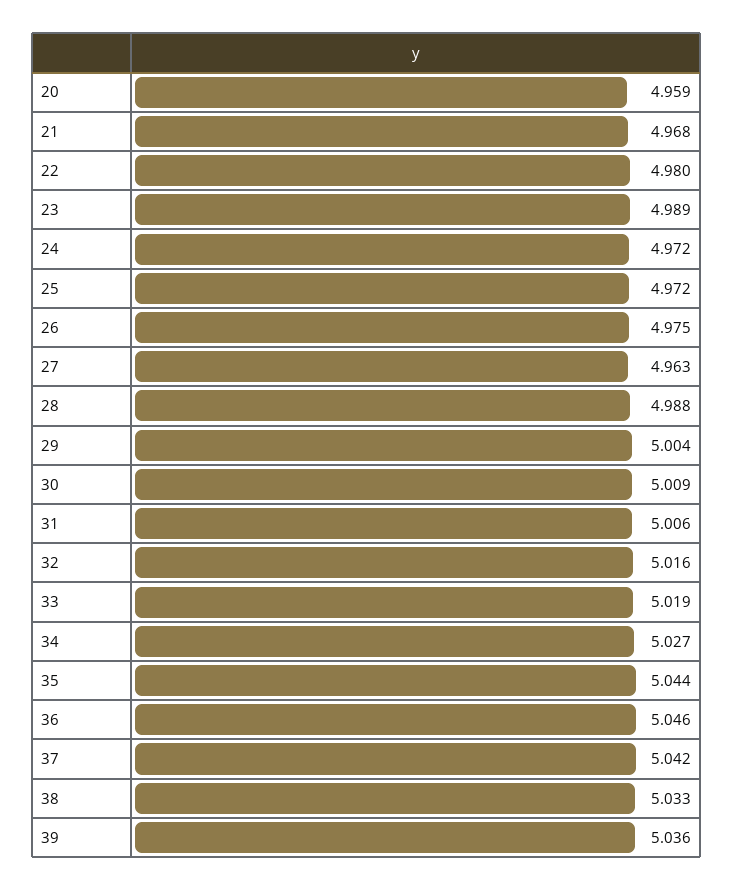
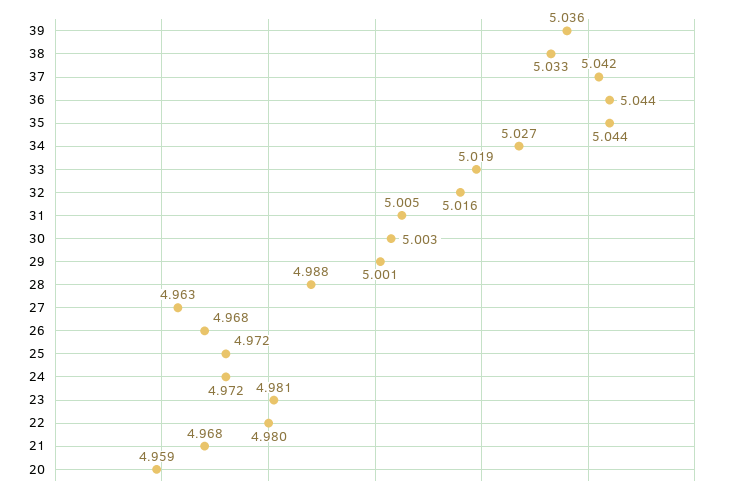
23: 4.989 -> 4.981
26: 4.975 -> 4.968
29: 5.004 -> 5.001
30: 5.009 -> 5.003
31: 5.006 -> 5.005
36: 5.046 -> 5.044

